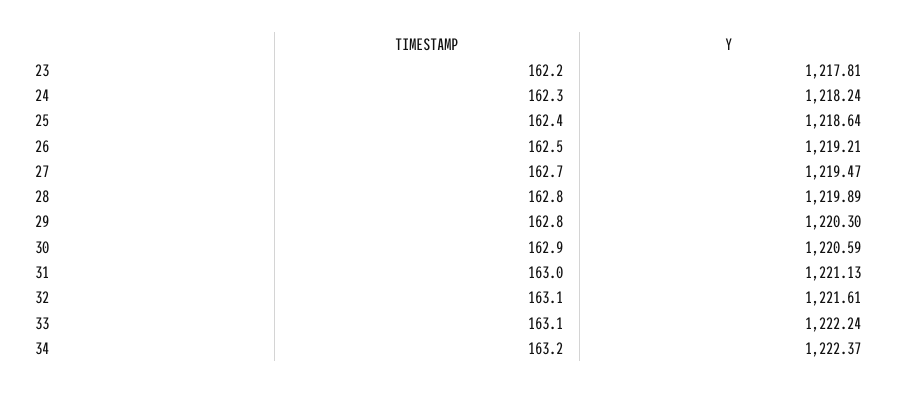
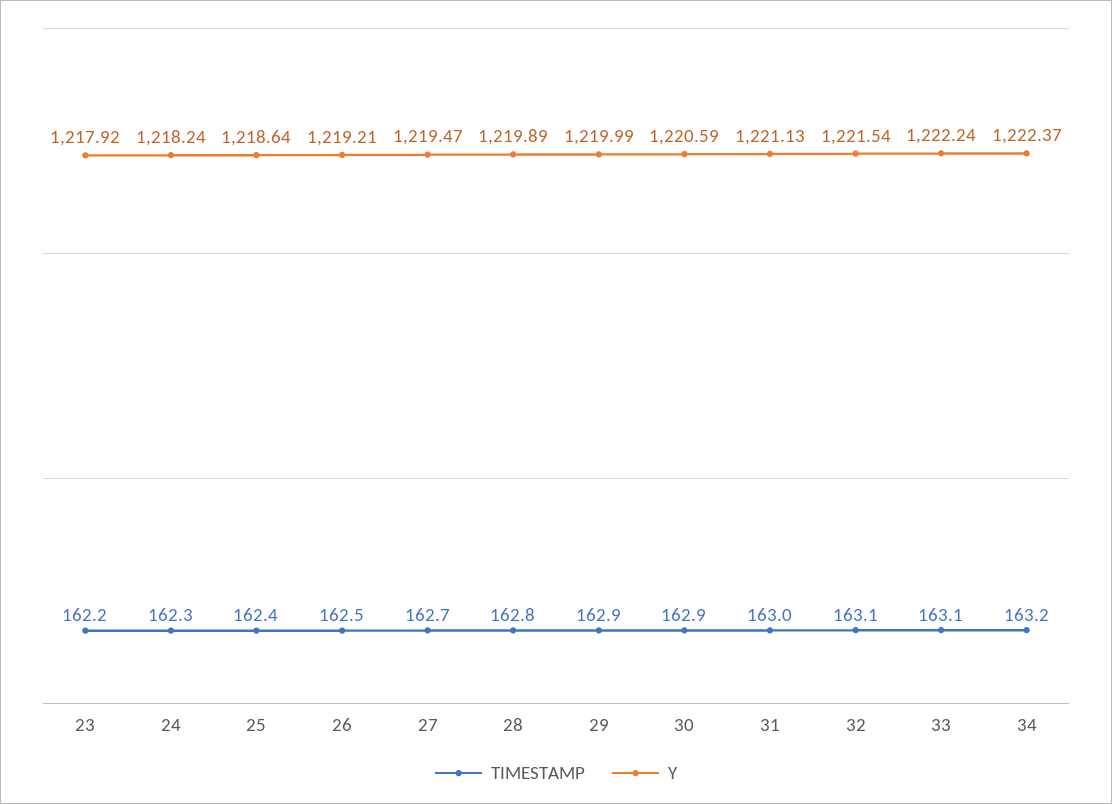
Y, 23: 1217.81 -> 1217.92
TIMESTAMP, 29: 162.8 -> 162.9
Y, 29: 1220.3 -> 1219.99
Y, 32: 1221.61 -> 1221.54

